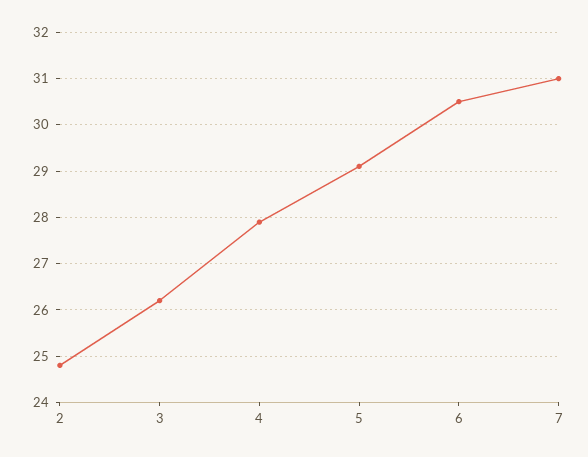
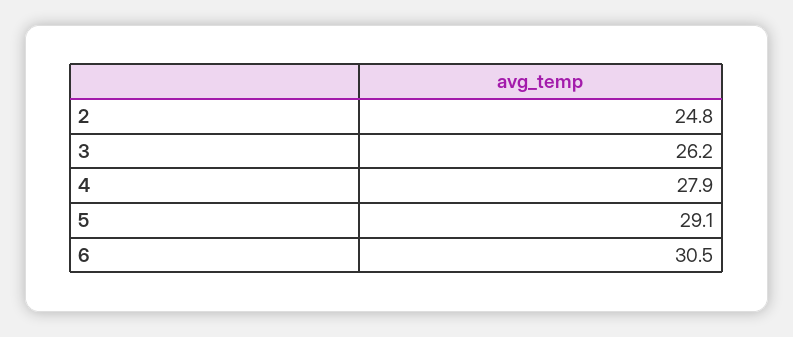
7: 31 -> none

